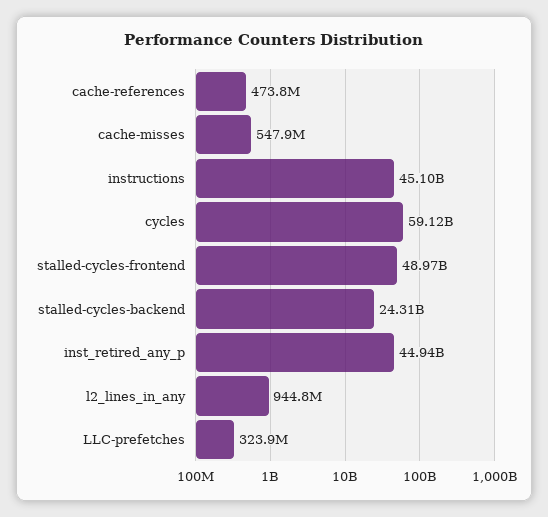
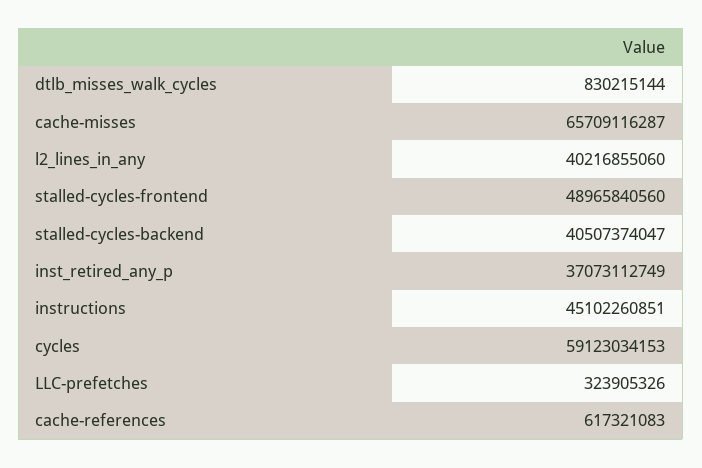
cache-references: 473800000 -> 617321083
cache-misses: 547900000 -> 65709116287
stalled-cycles-backend: 24310000000 -> 40507374047
inst_retired_any_p: 44940000000 -> 37073112749
l2_lines_in_any: 944800000 -> 40216855060
dtlb_misses_walk_cycles: none -> 830215144

